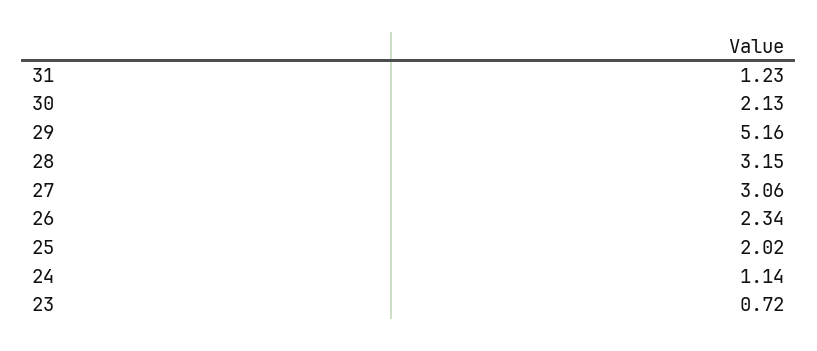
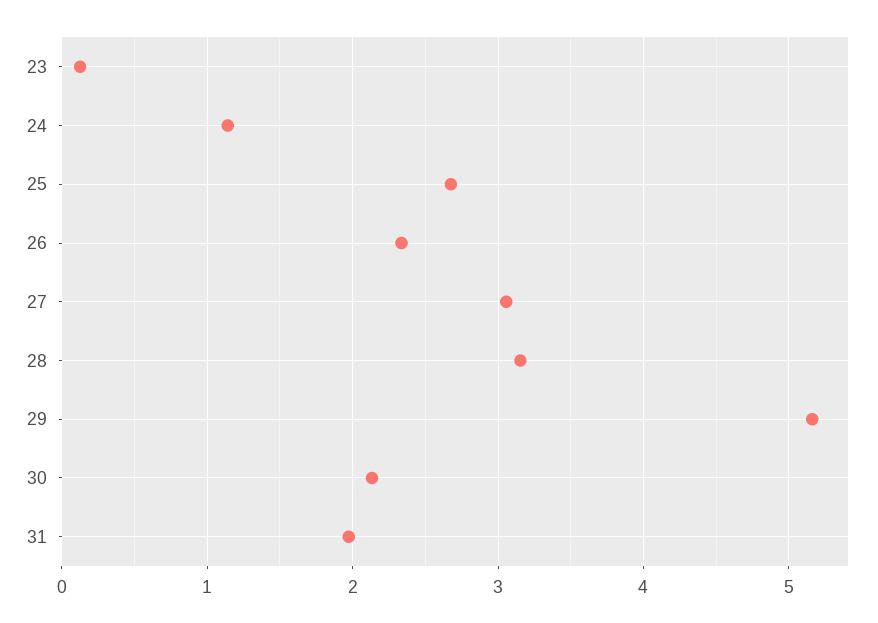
31: 1.23 -> 2
25: 2.02 -> 2.7
23: 0.72 -> 0.1

